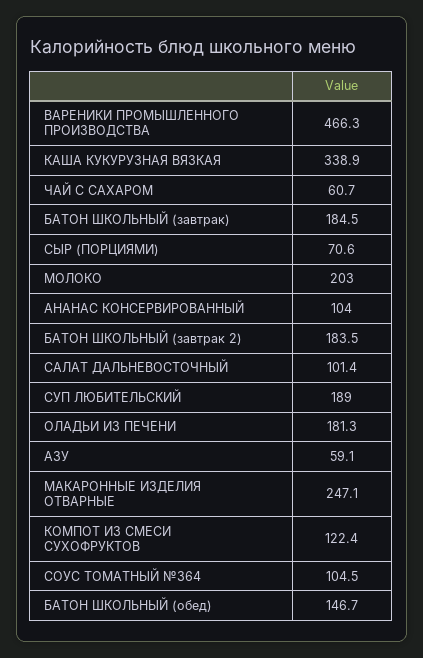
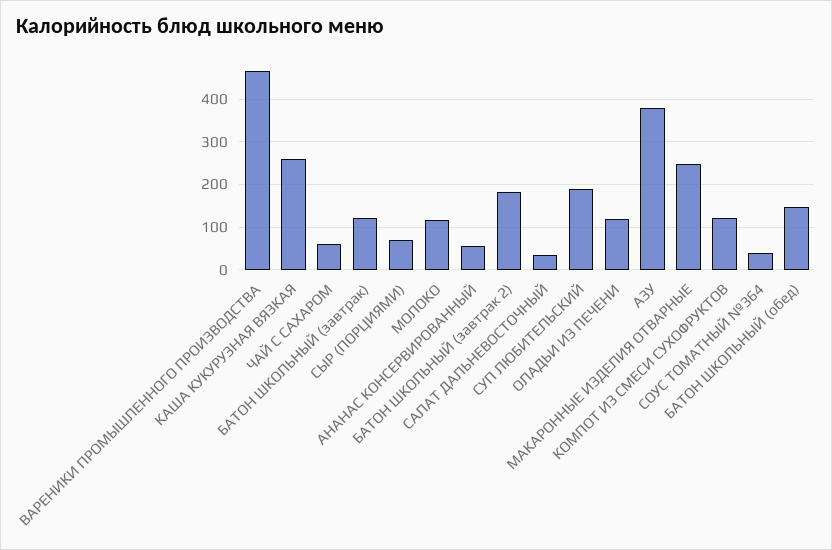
КАША КУКУРУЗНАЯ ВЯЗКАЯ: 338.9 -> 260
БАТОН ШКОЛЬНЫЙ (завтрак): 184.5 -> 120
МОЛОКО: 203 -> 120
АНАНАС КОНСЕРВИРОВАННЫЙ: 104 -> 60
САЛАТ ДАЛЬНЕВОСТОЧНЫЙ: 101.4 -> 40
ОЛАДЬИ ИЗ ПЕЧЕНИ: 181.3 -> 120
АЗУ: 59.1 -> 380
СОУС ТОМАТНЫЙ №364: 104.5 -> 40

